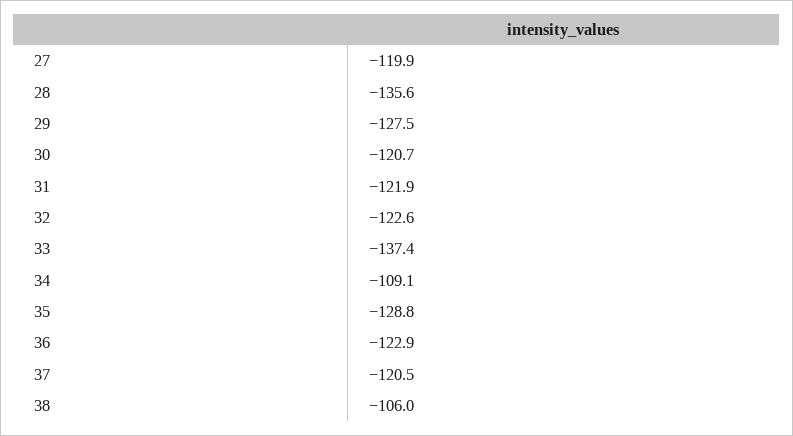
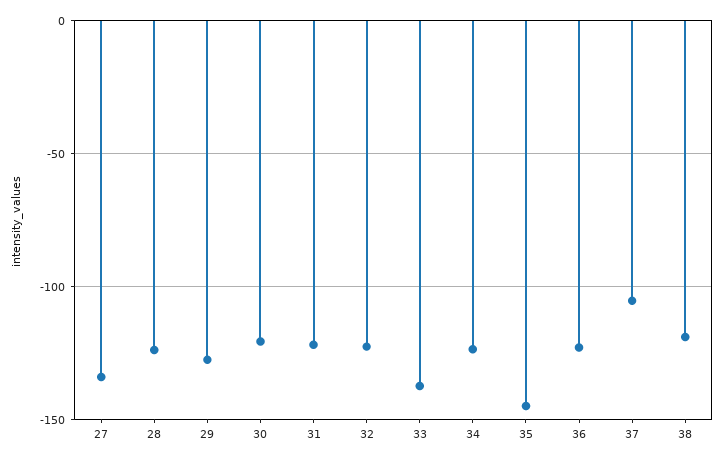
27: -119.9 -> -135
28: -135.6 -> -125
34: -109.1 -> -125
35: -128.8 -> -145
37: -120.5 -> -105
38: -106 -> -120

